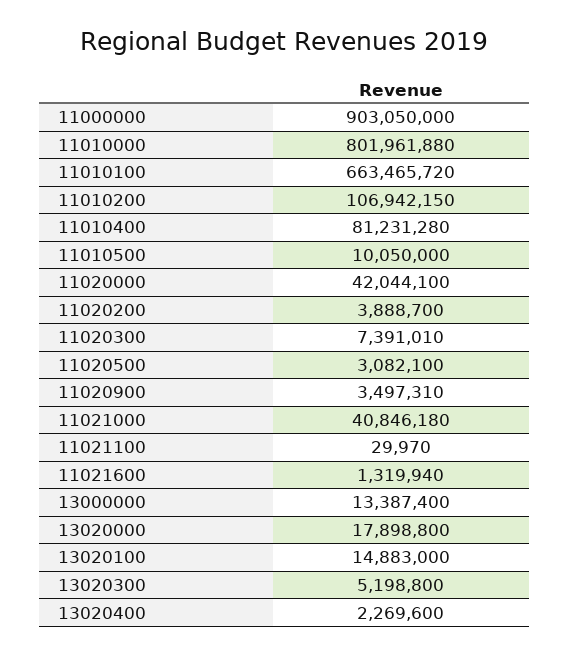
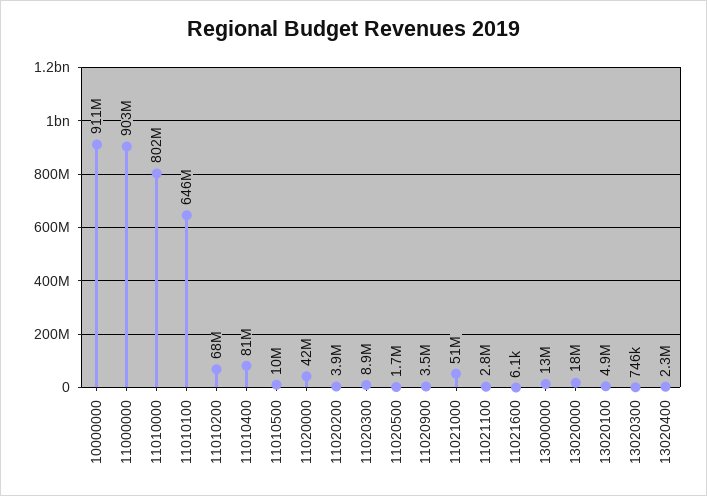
11010100: 663465720 -> 646000000
11010200: 106942150 -> 68000000
11020300: 7391010 -> 8900000
11020500: 3082100 -> 1700000
11021000: 40846180 -> 51000000
11021100: 29970 -> 2800000
11021600: 1319940 -> 6100
13020100: 14883000 -> 4900000
13020300: 5198800 -> 746000
10000000: none -> 911000000

